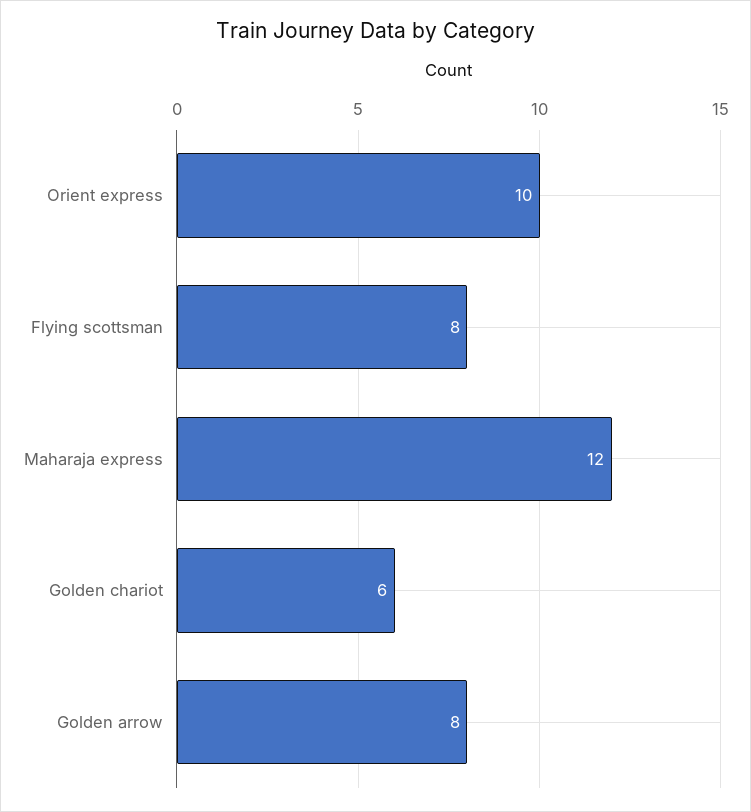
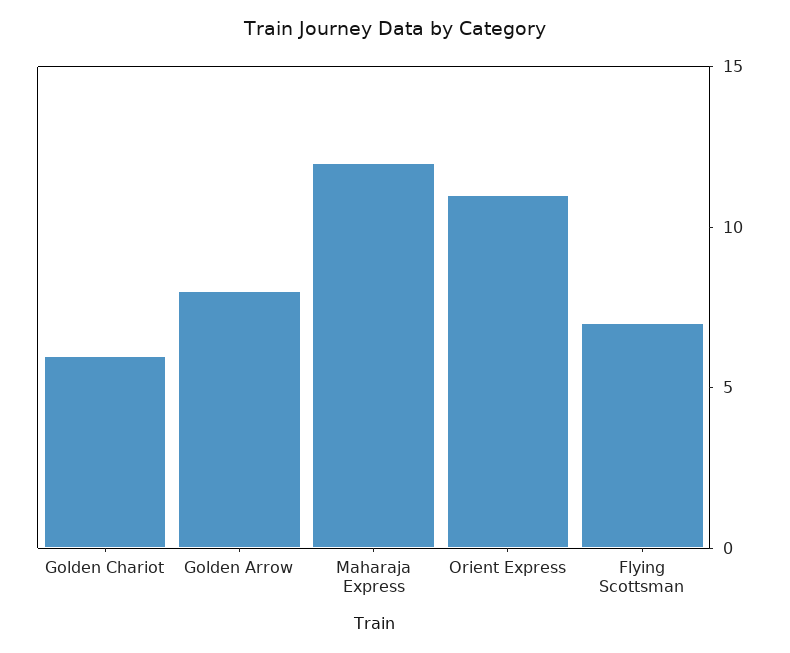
Orient express: 10 -> 11
Flying scottsman: 8 -> 7

